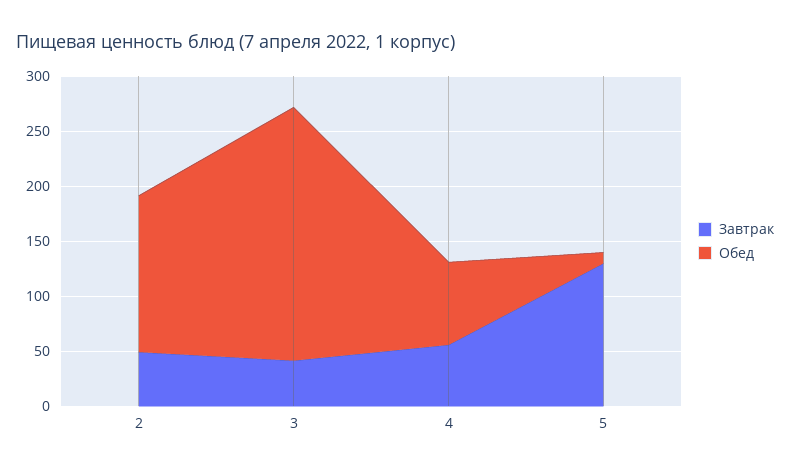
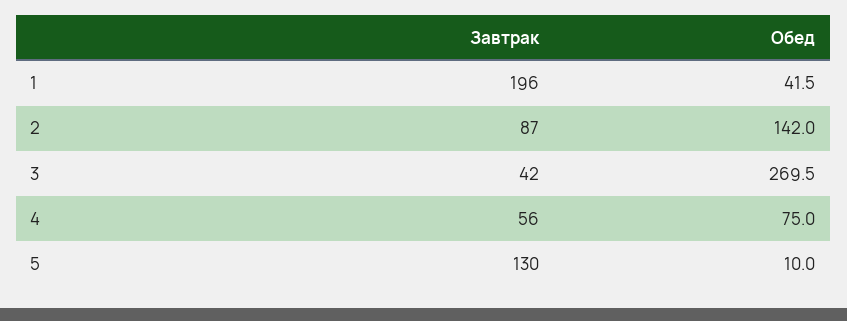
Завтрак, 2: 50 -> 87
Обед, 3: 230 -> 269.5
Завтрак, 1: none -> 196
Обед, 1: none -> 41.5

